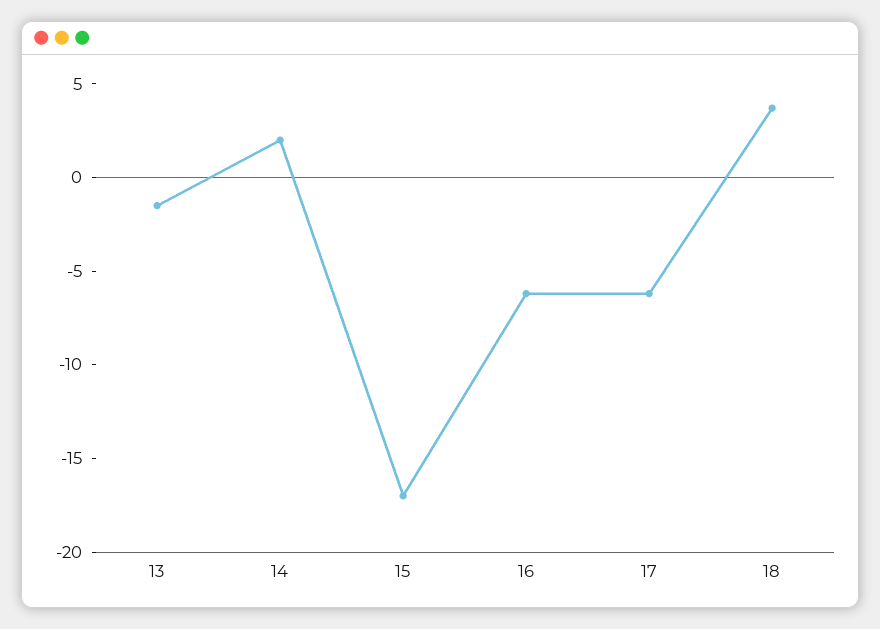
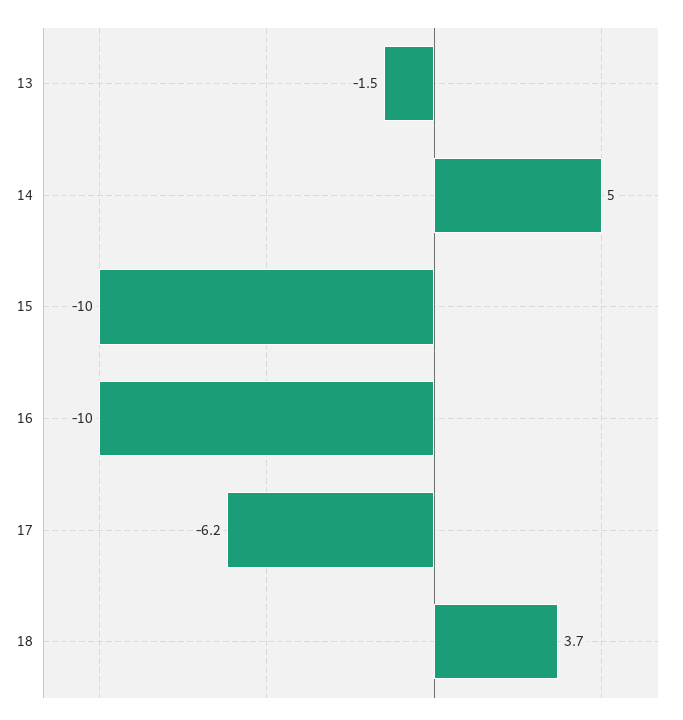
14: 2 -> 5
15: -17 -> -10
16: -6 -> -10

